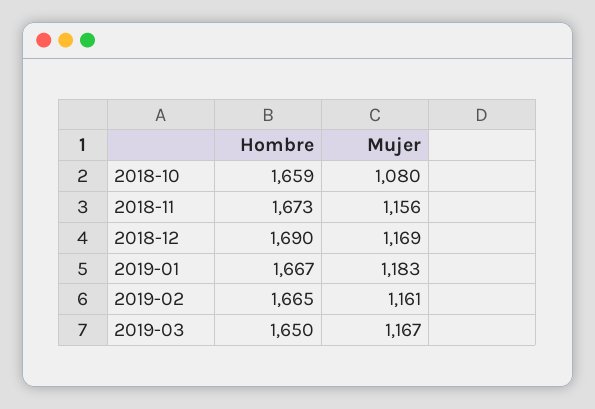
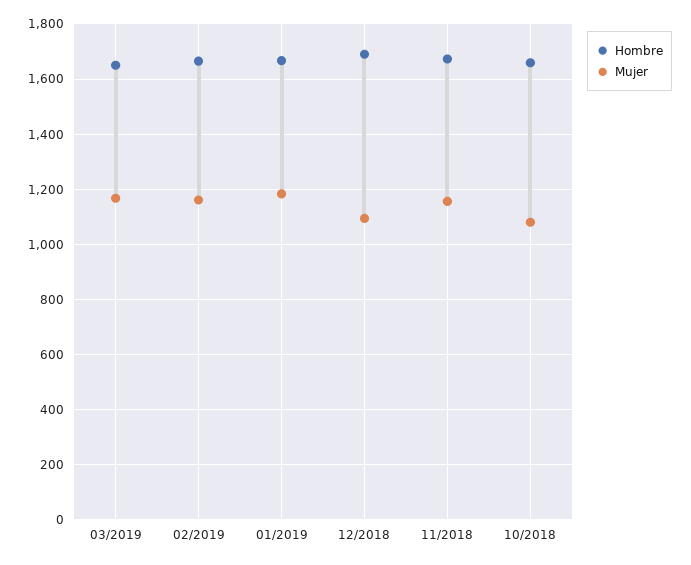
Mujer, 2018-12: 1169 -> 1100

